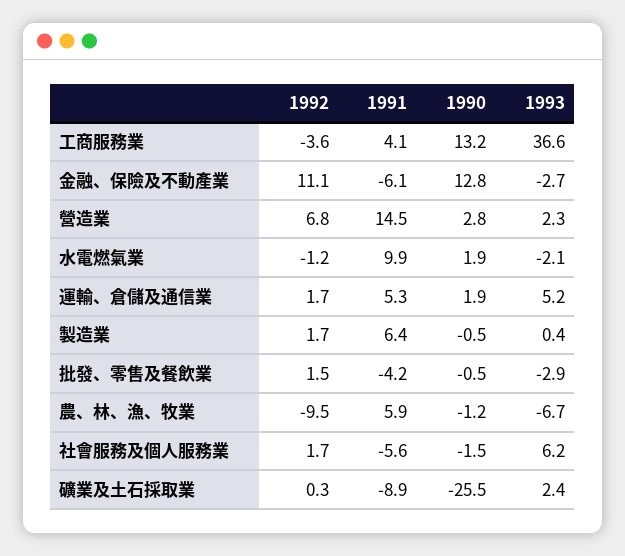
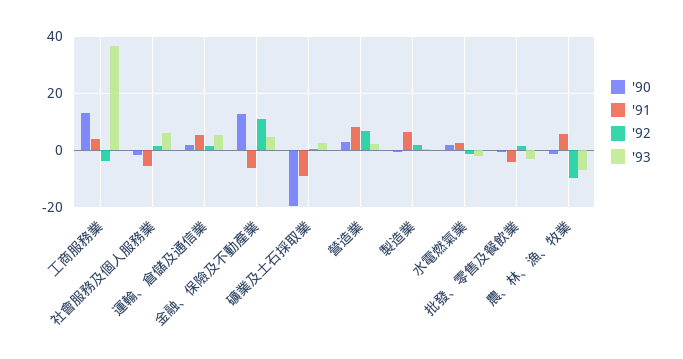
1993, 金融、保險及不動產業: -2.7 -> 5
1991, 營造業: 14.5 -> 7.5
1991, 水電燃氣業: 9.9 -> 2.5
1990, 礦業及土石採取業: -25.5 -> -20

